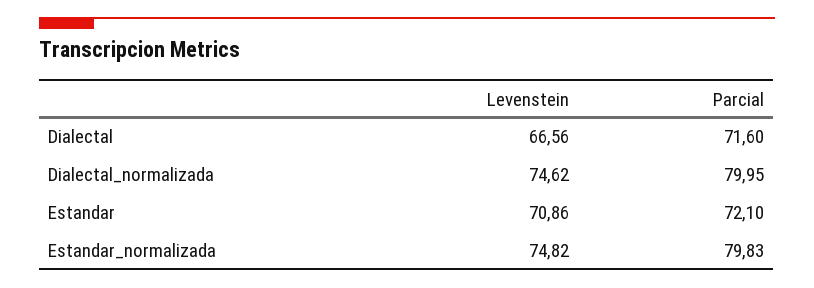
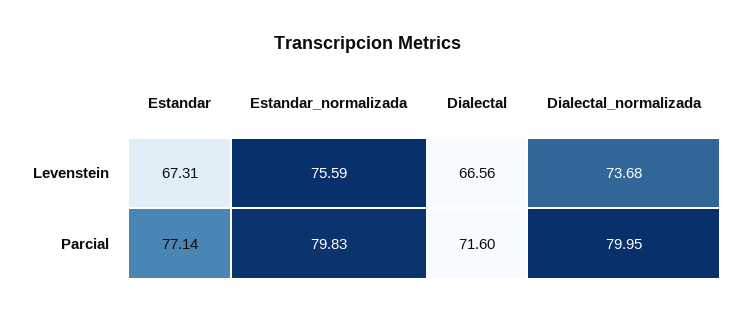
Levenstein, Dialectal_normalizada: 74.62 -> 73.68
Levenstein, Estandar: 70.86 -> 67.31
Parcial, Estandar: 72.1 -> 77.14
Levenstein, Estandar_normalizada: 74.82 -> 75.59

